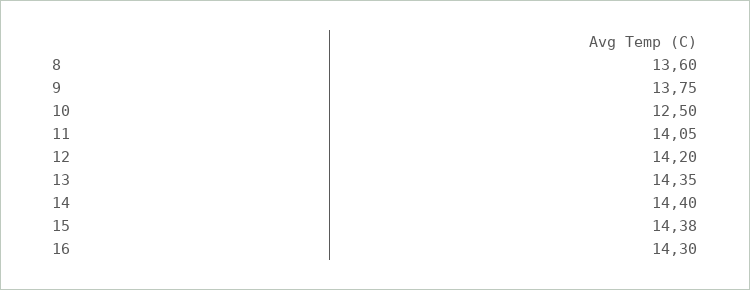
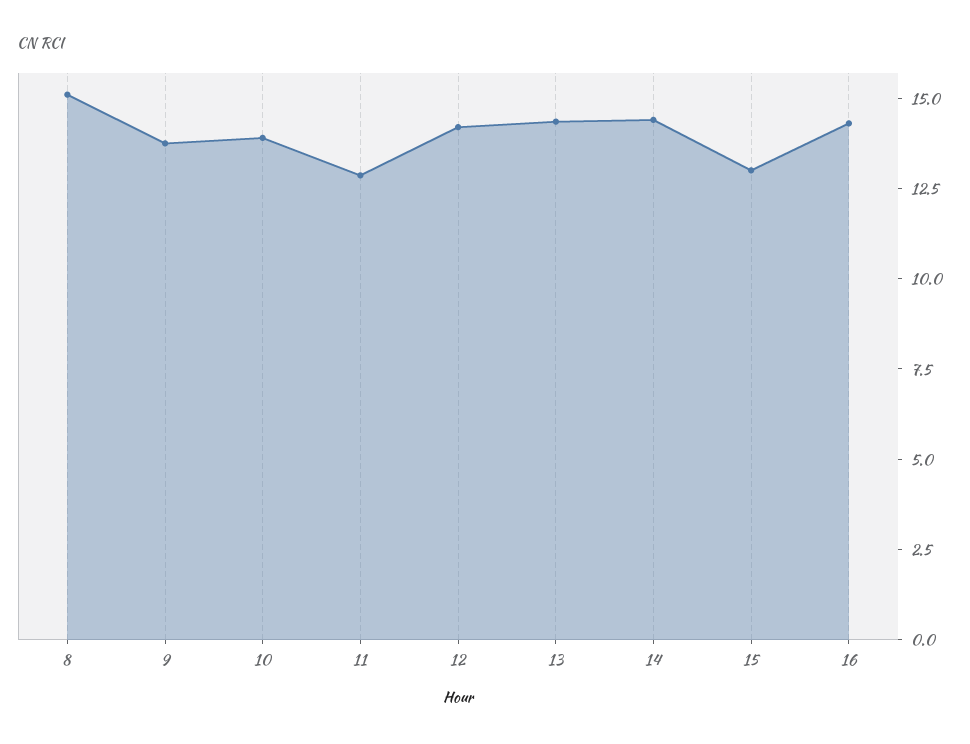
8: 13.6 -> 15
10: 12.5 -> 14
11: 14.05 -> 13
15: 14.38 -> 13

